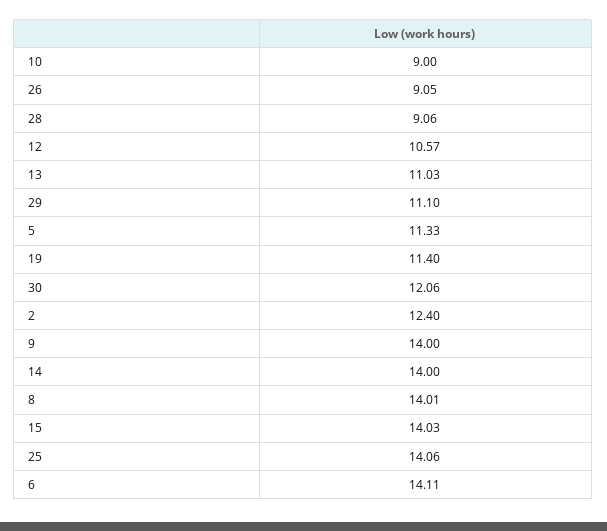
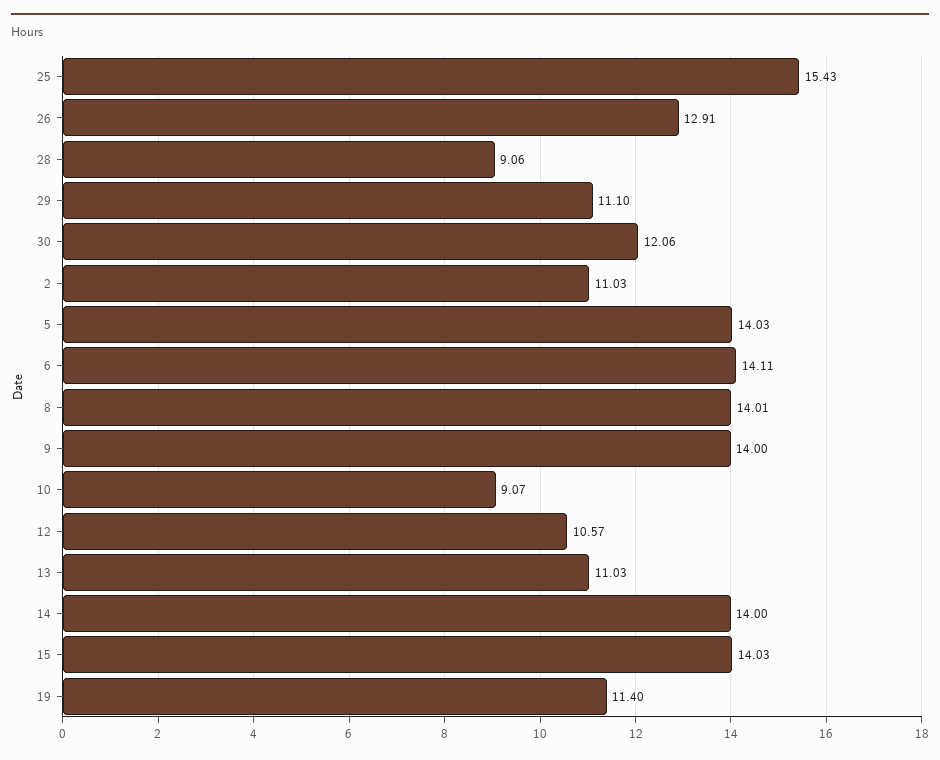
10: 9 -> 9.07
26: 9.05 -> 12.91
5: 11.33 -> 14.03
2: 12.4 -> 11.03
25: 14.06 -> 15.43

